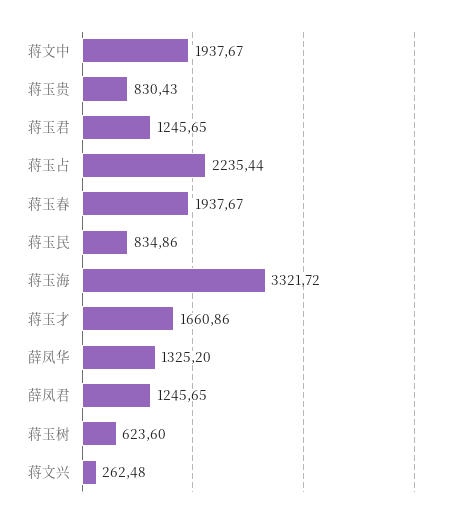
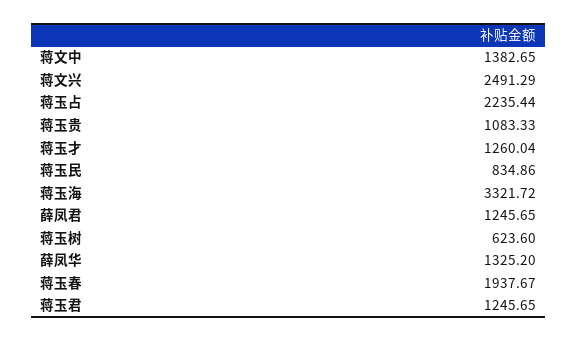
蒋文中: 1937.67 -> 1382.65
蒋玉贵: 830.43 -> 1083.33
蒋玉才: 1660.86 -> 1260.04
蒋文兴: 262.48 -> 2491.29

